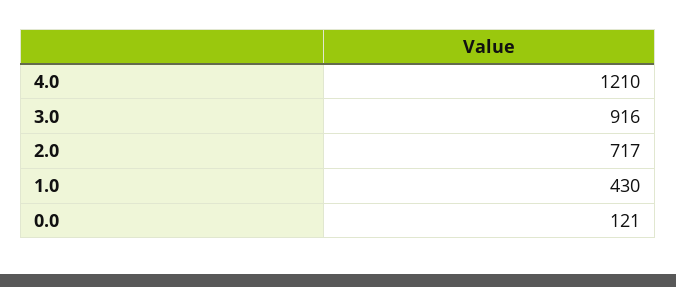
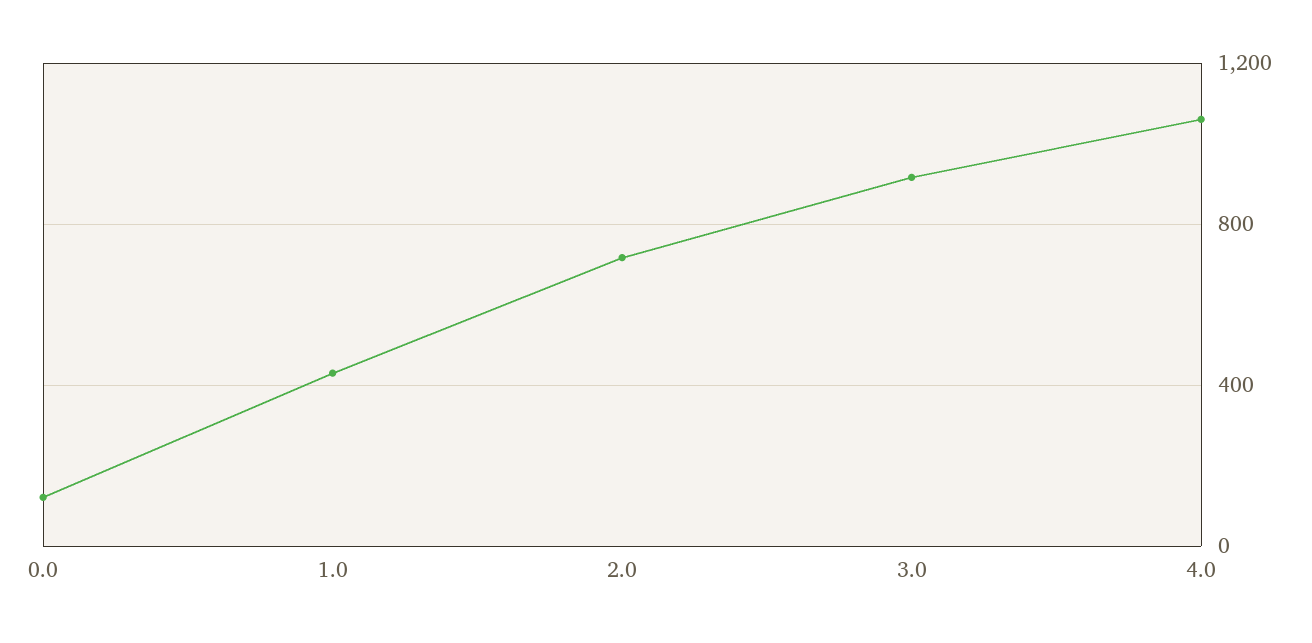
4.0: 1210 -> 1050

